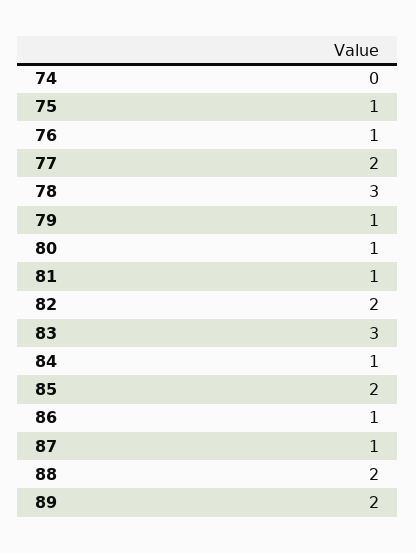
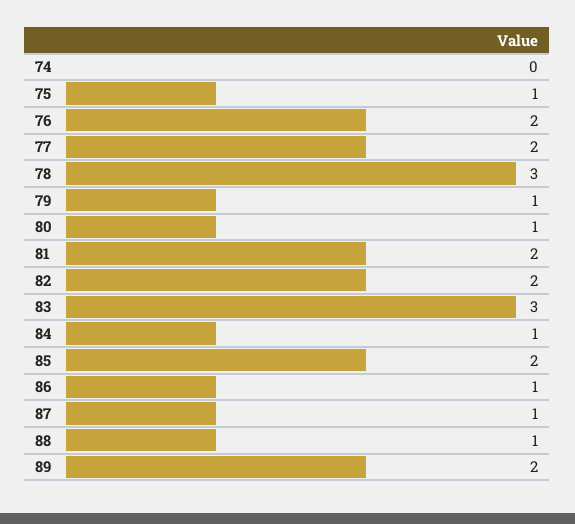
76: 1 -> 2
81: 1 -> 2
88: 2 -> 1

